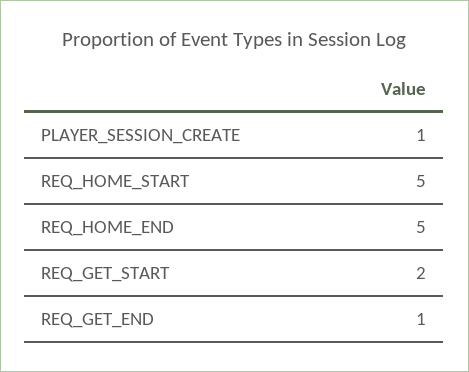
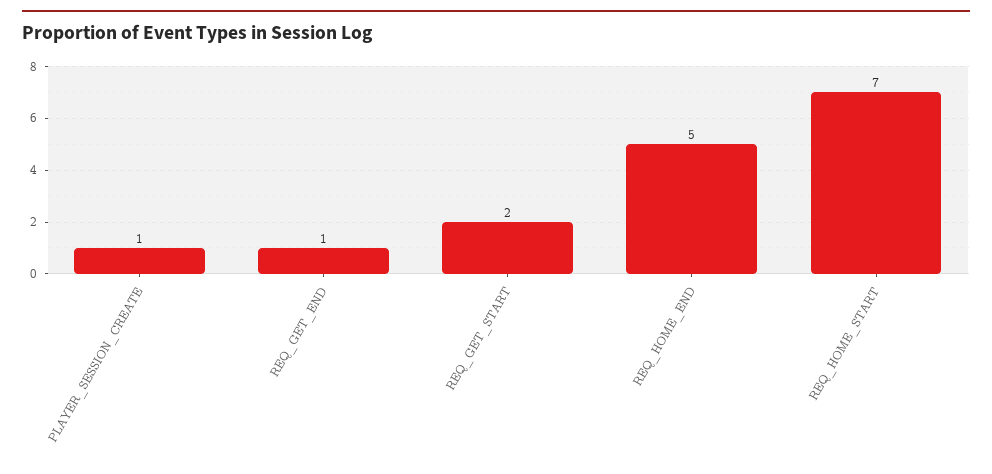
REQ_HOME_START: 5 -> 7

